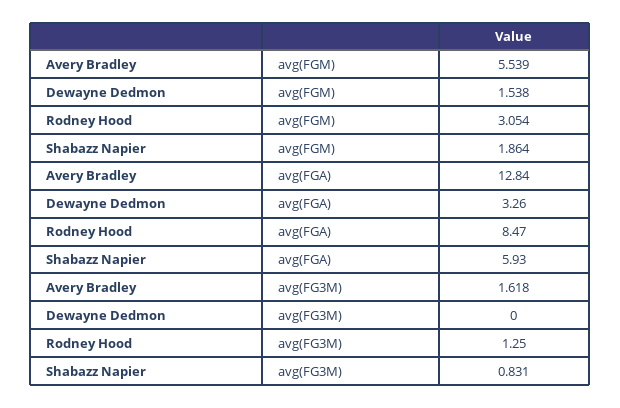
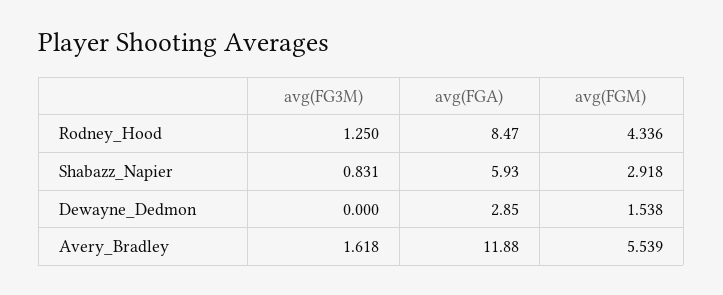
Rodney Hood, avg(FGM): 3.054 -> 4.336
Shabazz Napier, avg(FGM): 1.864 -> 2.918
Avery Bradley, avg(FGA): 12.84 -> 11.88
Dewayne Dedmon, avg(FGA): 3.26 -> 2.85

